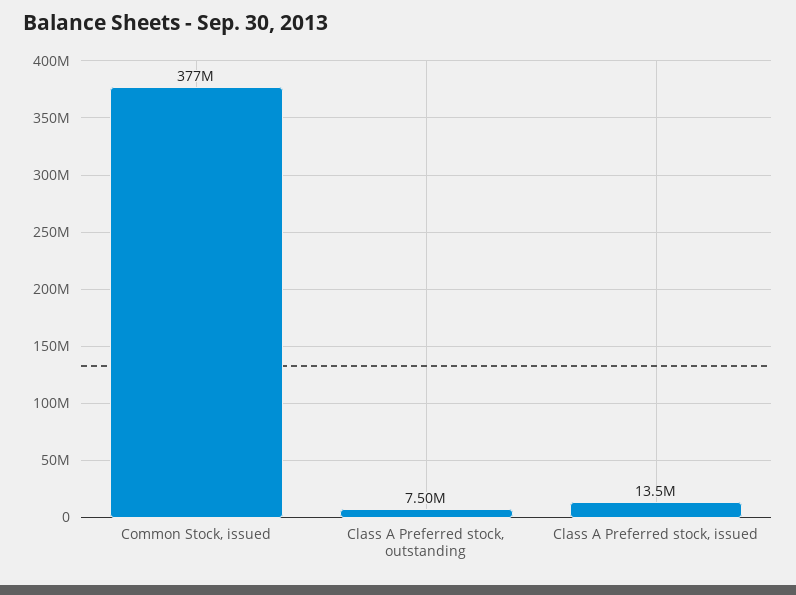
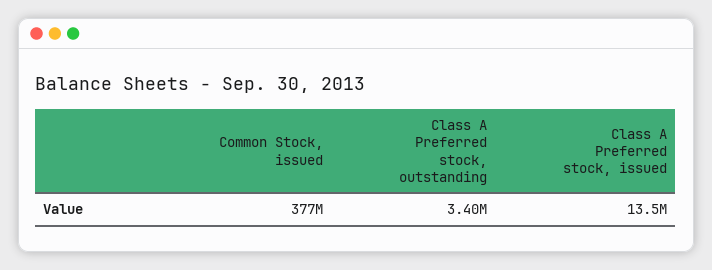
Class A Preferred stock, outstanding: 7500000 -> 3400000

